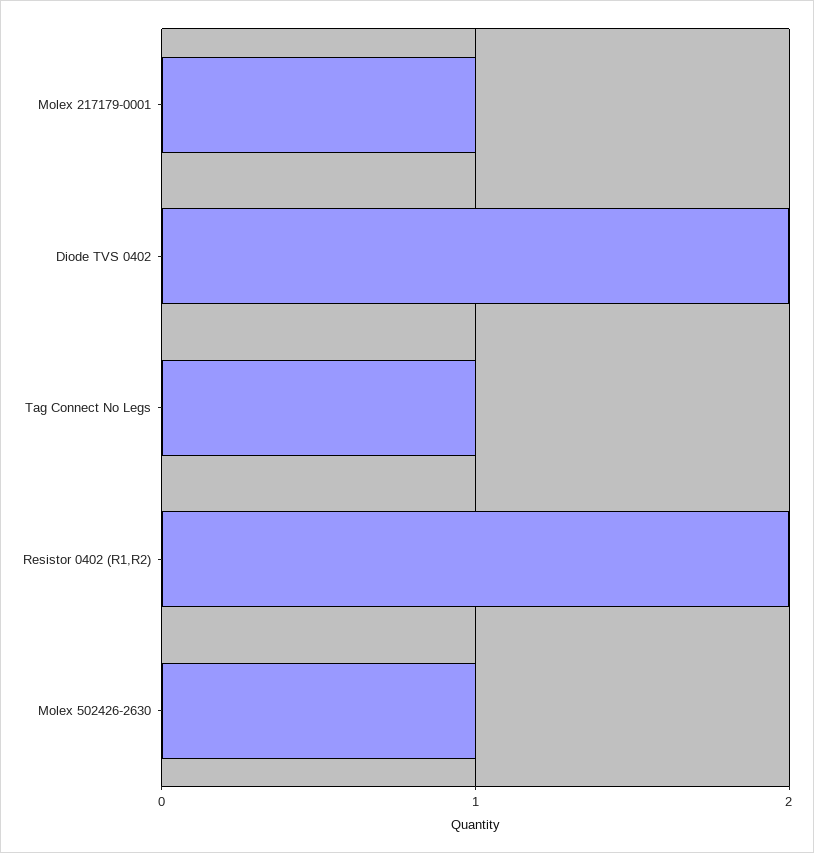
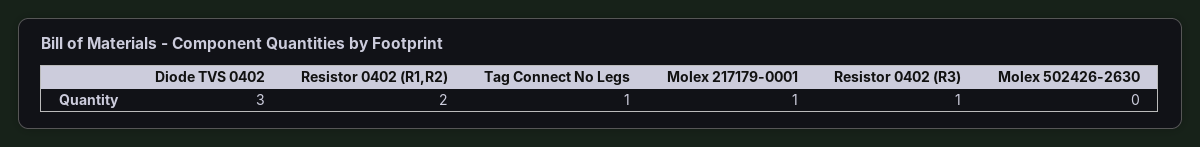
Diode TVS 0402: 2 -> 3
Molex 502426-2630: 1 -> 0
Resistor 0402 (R3): none -> 1

